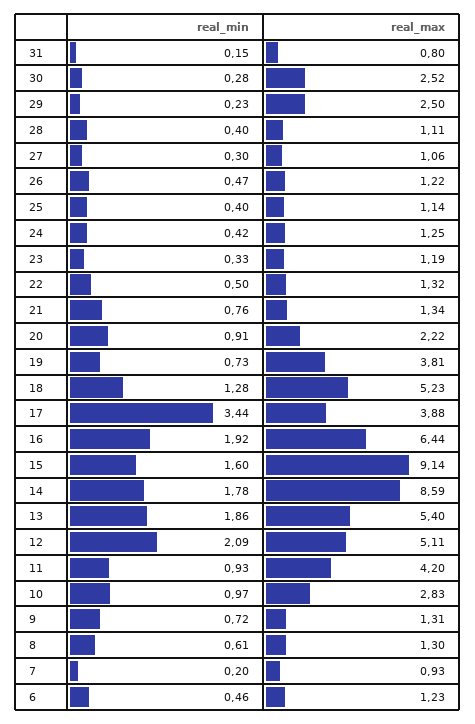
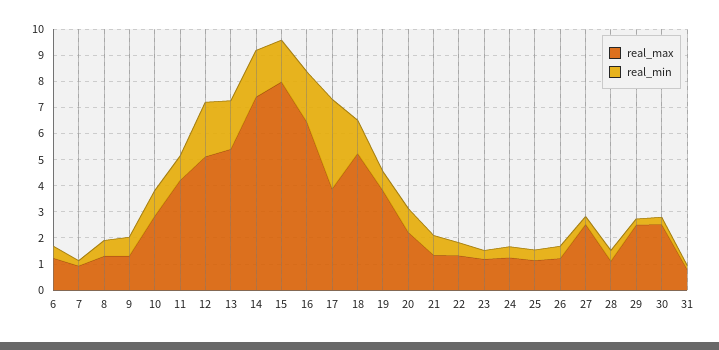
real_max, 27: 1.06 -> 2.5
real_max, 15: 9.14 -> 8
real_max, 14: 8.59 -> 7.5

